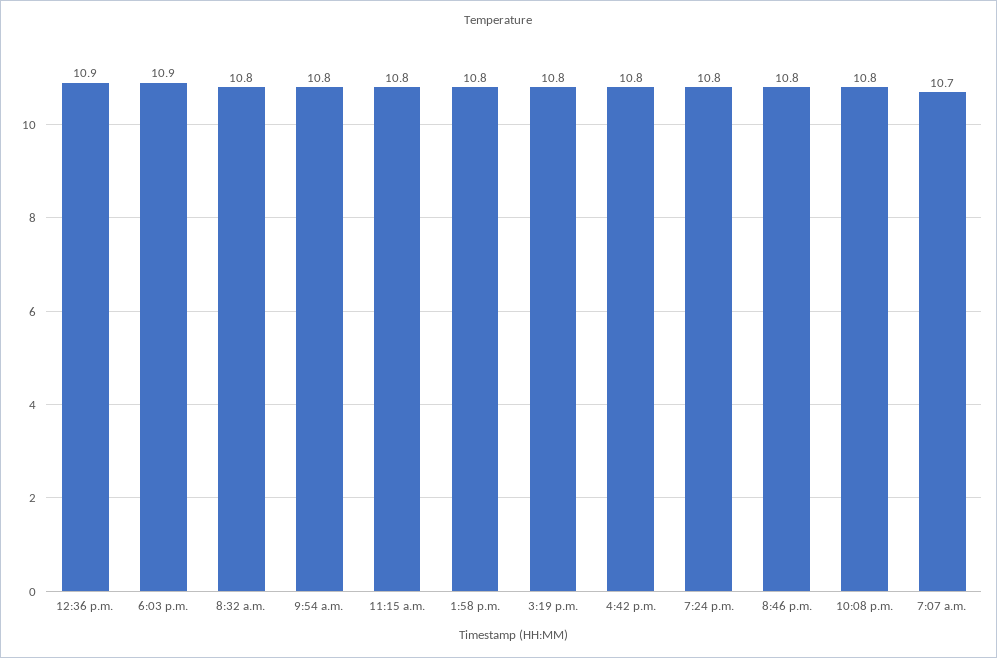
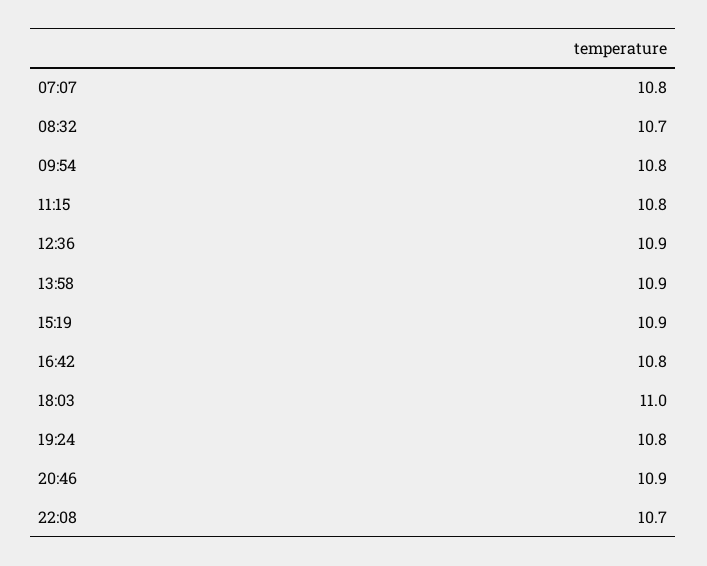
6:03 p.m.: 10.9 -> 11
8:32 a.m.: 10.8 -> 10.7
1:58 p.m.: 10.8 -> 10.9
3:19 p.m.: 10.8 -> 10.9
8:46 p.m.: 10.8 -> 10.9
10:08 p.m.: 10.8 -> 10.7
7:07 a.m.: 10.7 -> 10.8

